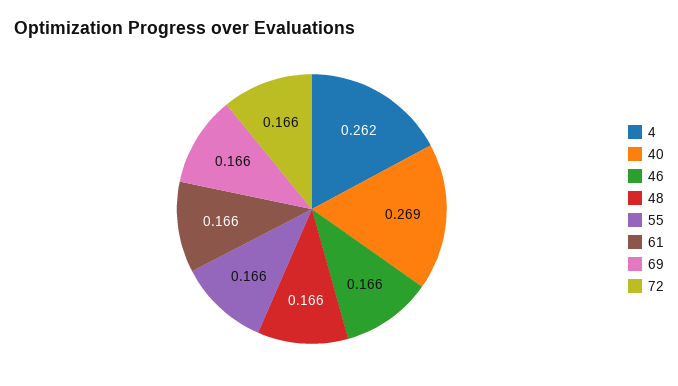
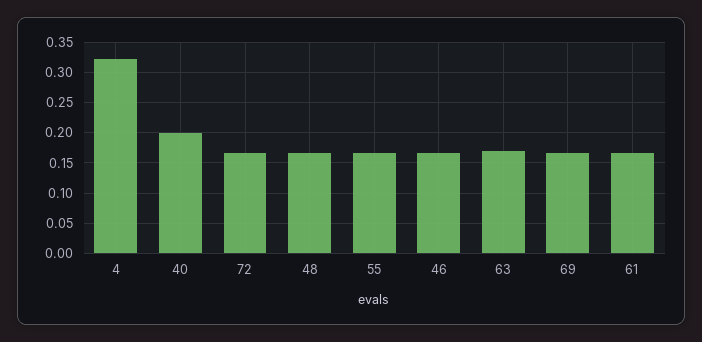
4: 0.262 -> 0.32
40: 0.269 -> 0.2
63: none -> 0.17

